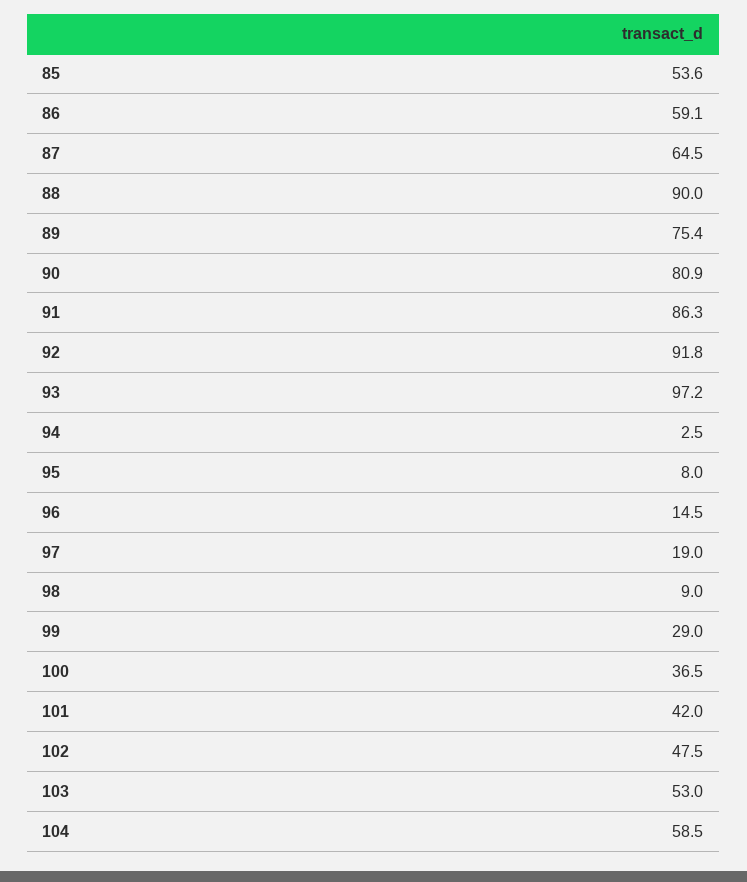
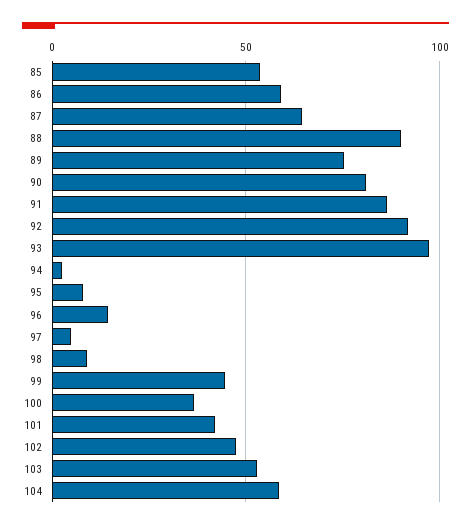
97: 19 -> 5
99: 29 -> 45

